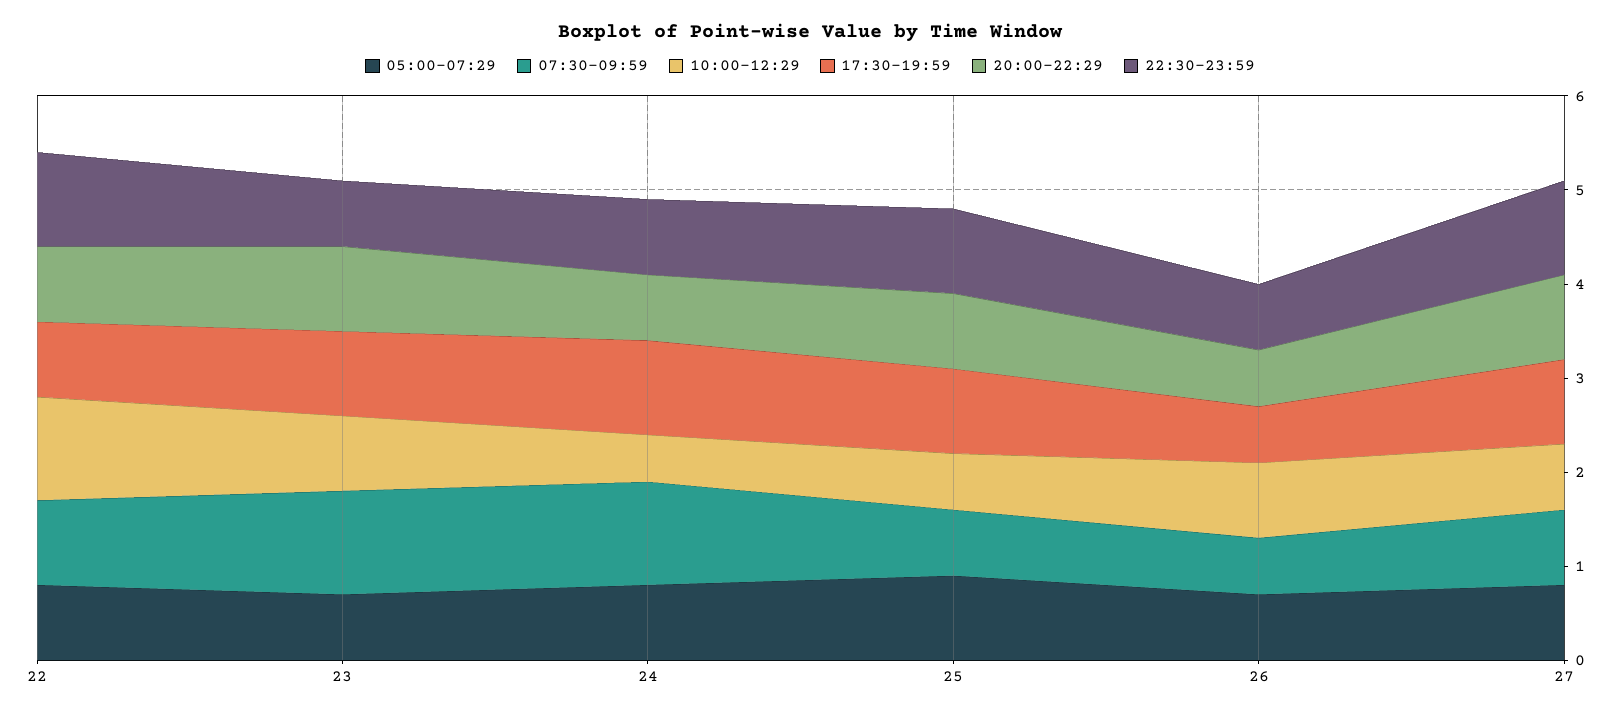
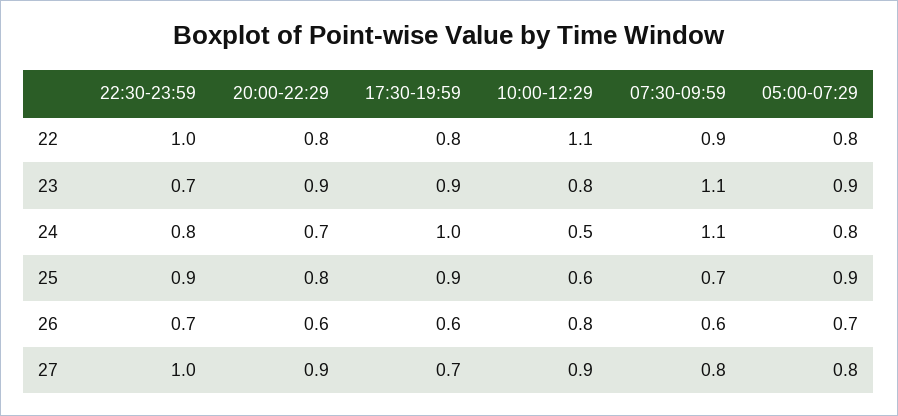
05:00-07:29, 23: 0.7 -> 0.9
10:00-12:29, 27: 0.7 -> 0.9
17:30-19:59, 27: 0.9 -> 0.7

